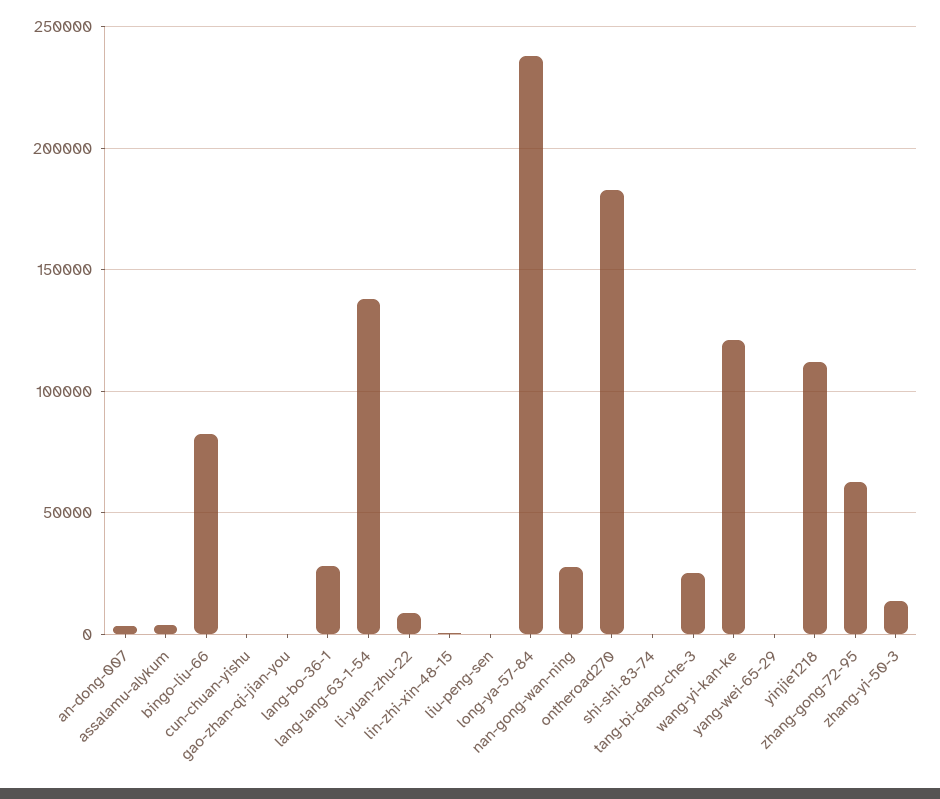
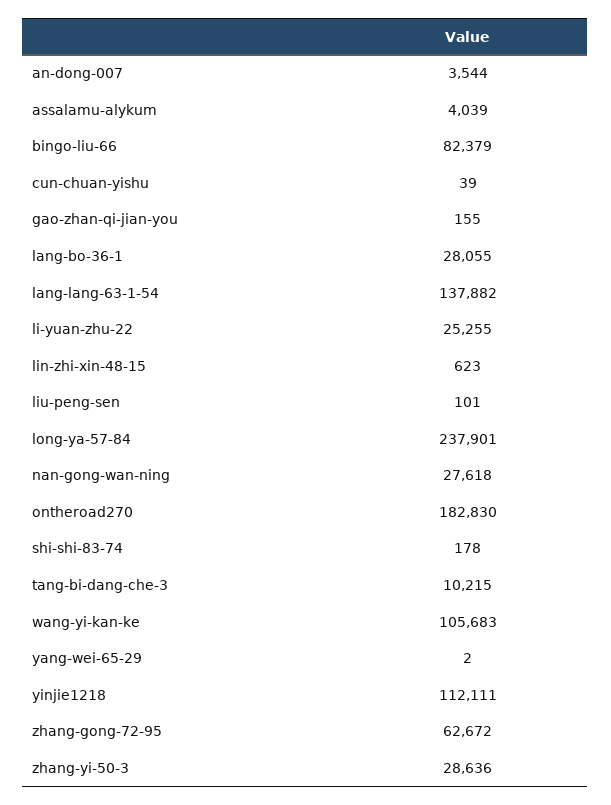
li-yuan-zhu-22: 10000 -> 25255
tang-bi-dang-che-3: 25000 -> 10215
wang-yi-kan-ke: 120000 -> 105683
zhang-yi-50-3: 15000 -> 28636

